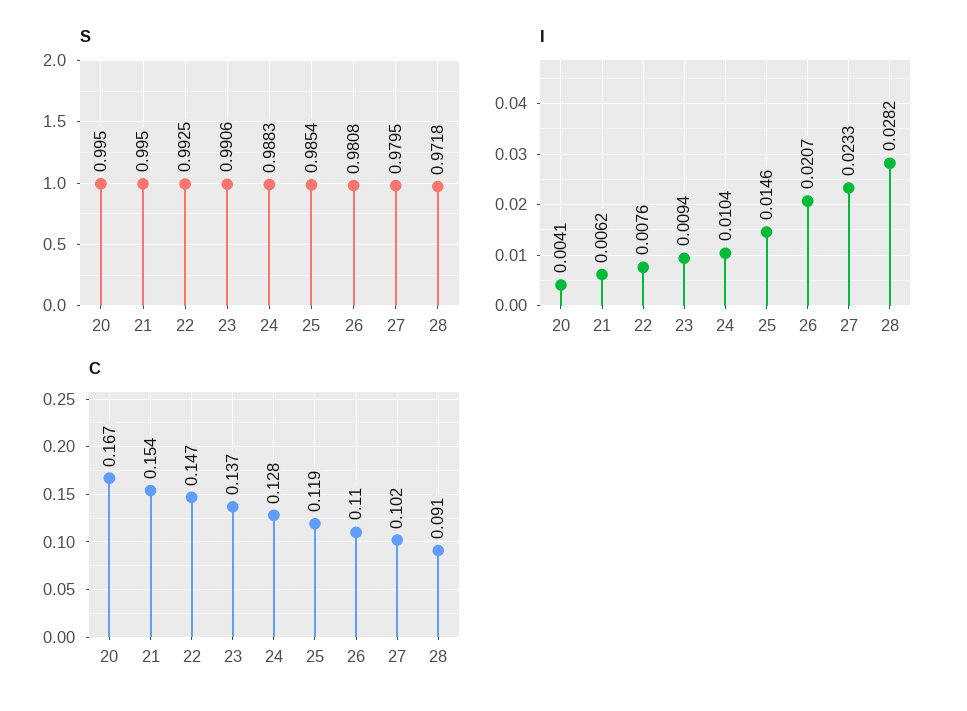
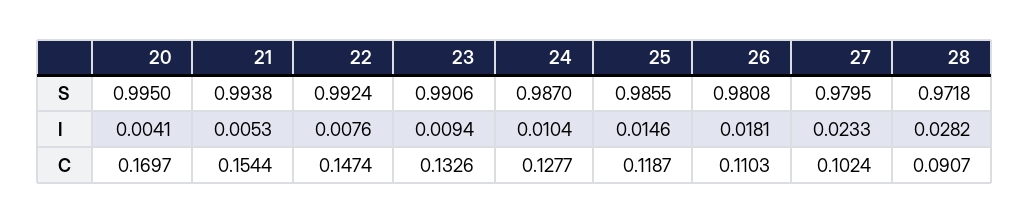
S, 21: 0.995 -> 0.9938
S, 22: 0.9925 -> 0.9924
S, 24: 0.9883 -> 0.987
S, 25: 0.9854 -> 0.9855
I, 21: 0.0062 -> 0.0053
I, 26: 0.0207 -> 0.0181
C, 20: 0.167 -> 0.1697
C, 23: 0.137 -> 0.1326

